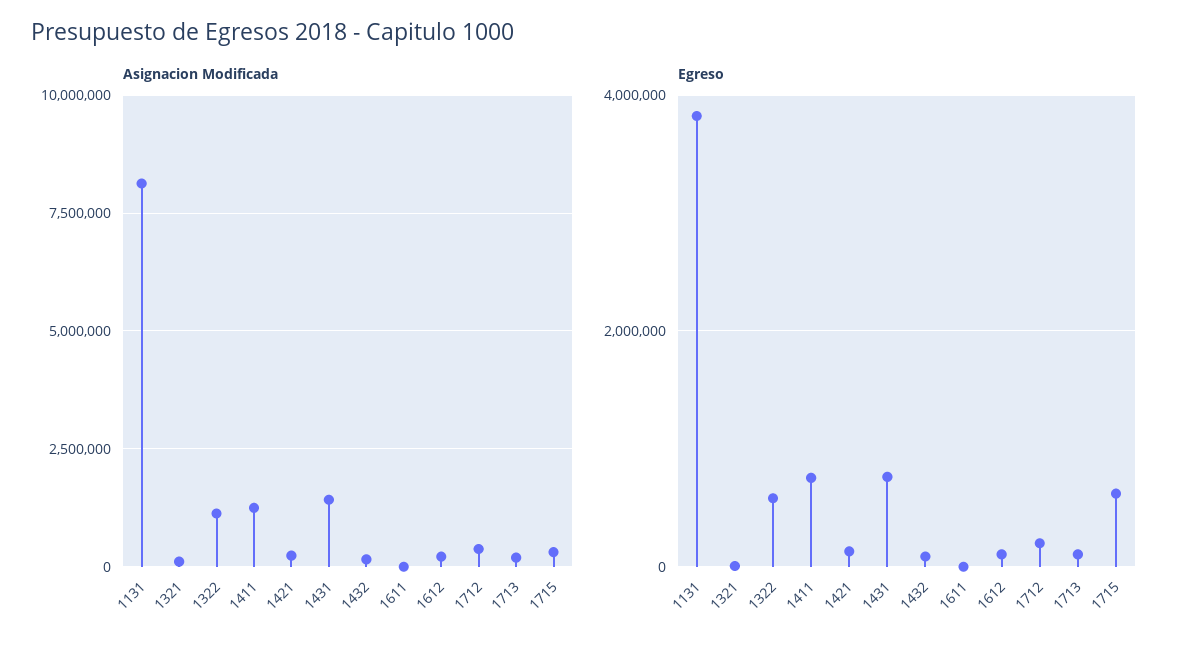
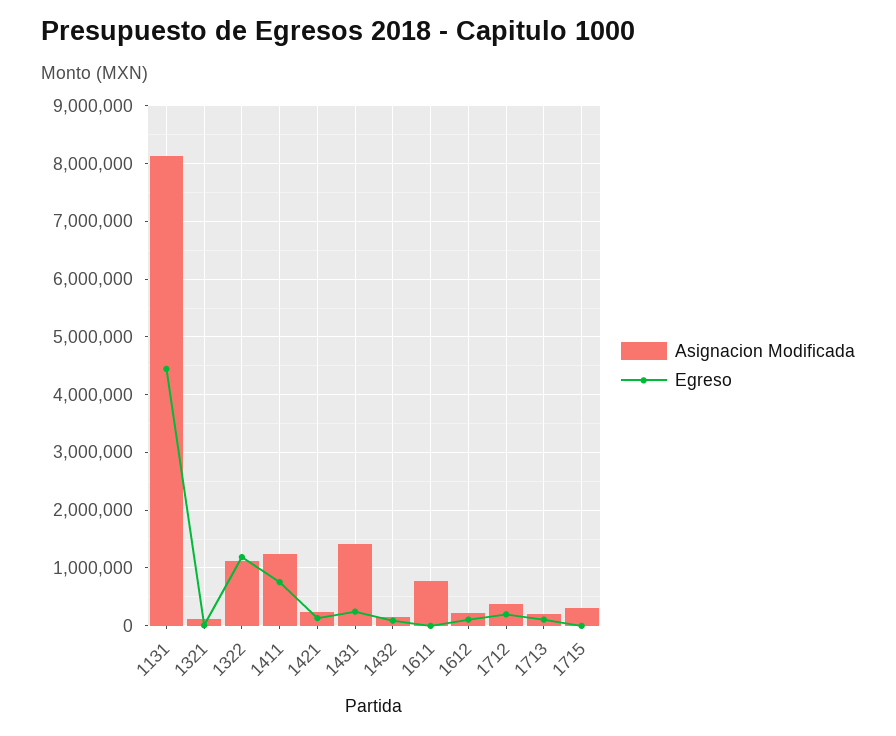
Asignacion Modificada, 1611: 0 -> 800000
Egreso, 1131: 3800000 -> 4400000
Egreso, 1322: 600000 -> 1200000
Egreso, 1431: 800000 -> 200000
Egreso, 1715: 600000 -> 0

